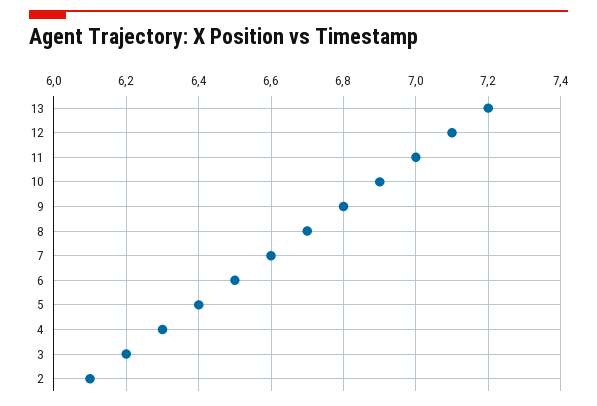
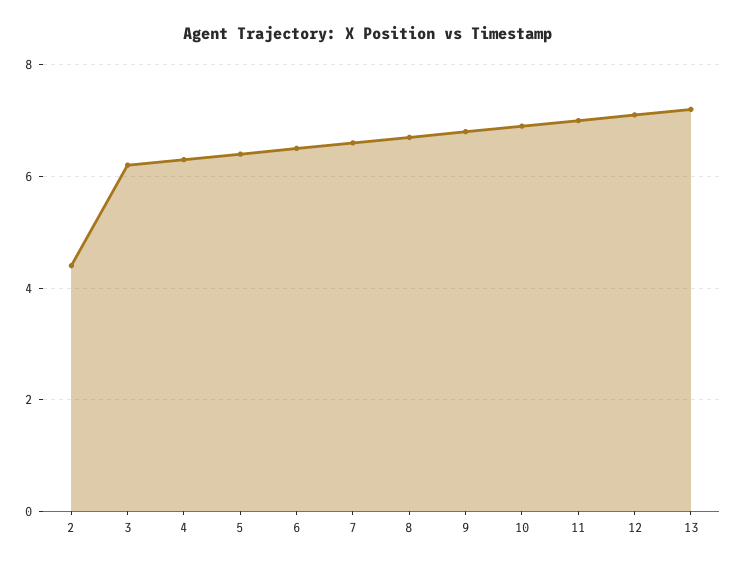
2: 6.1 -> 4.5

